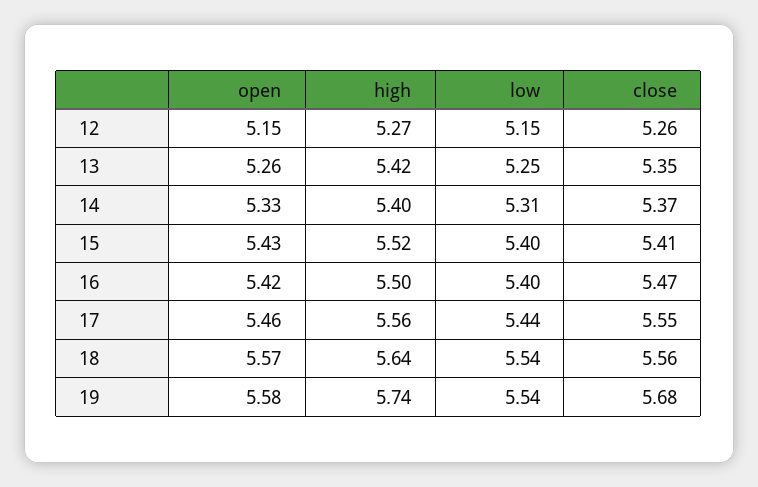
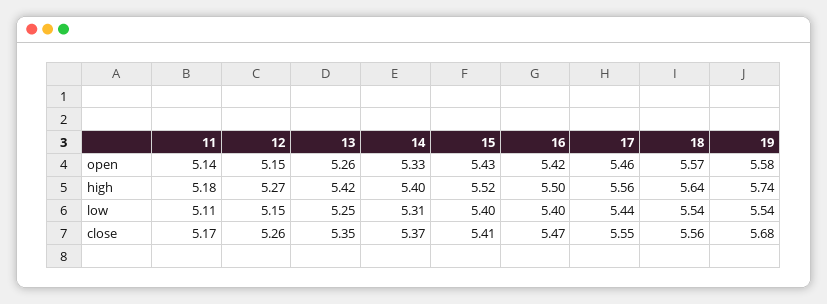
open, 11: none -> 5.14
high, 11: none -> 5.18
low, 11: none -> 5.11
close, 11: none -> 5.17

